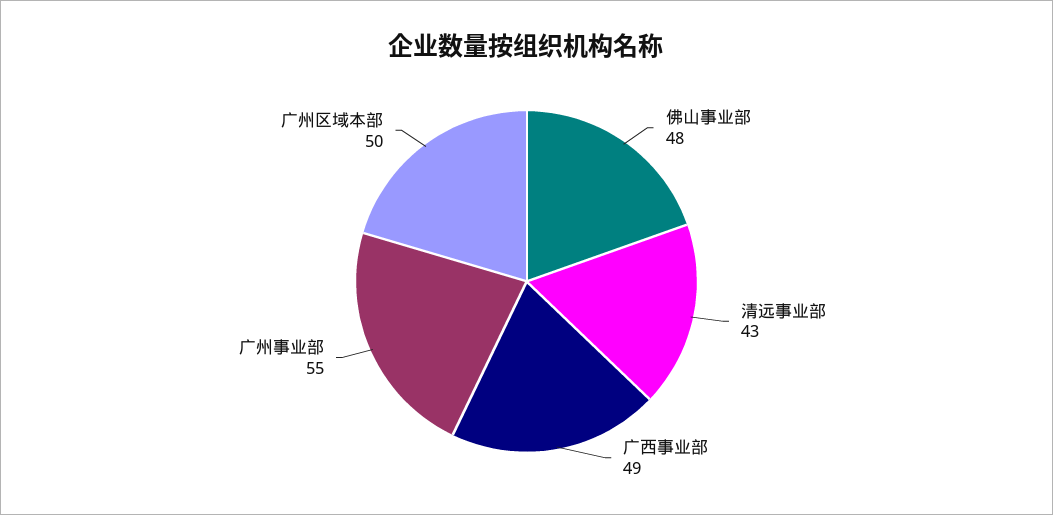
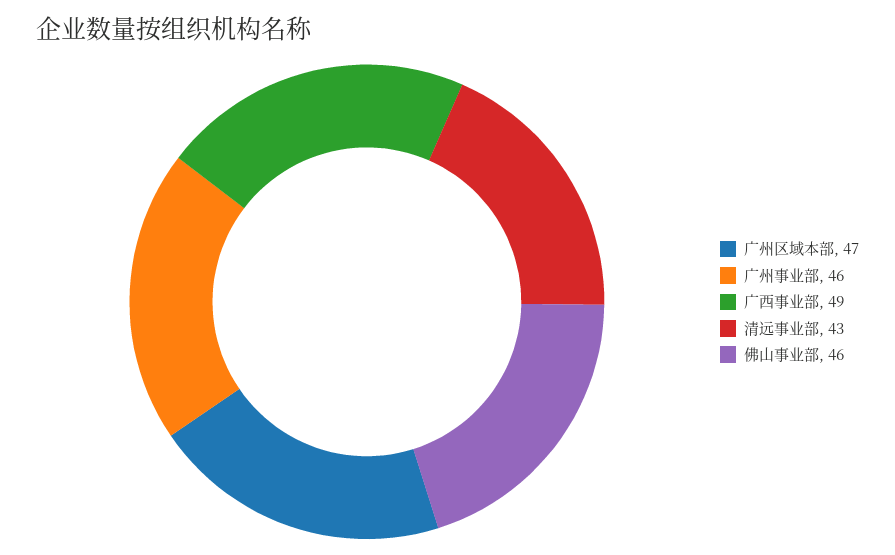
佛山事业部: 48 -> 46
广州事业部: 55 -> 46
广州区域本部: 50 -> 47

